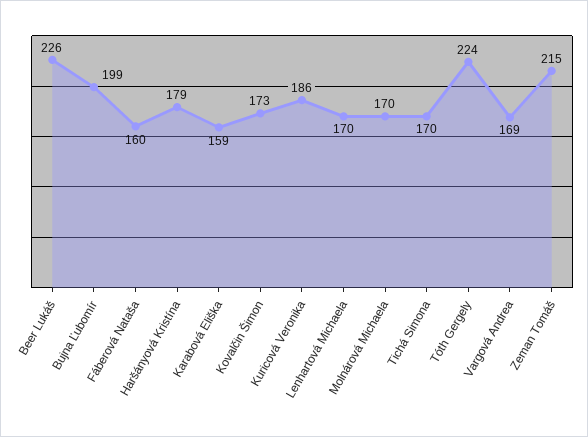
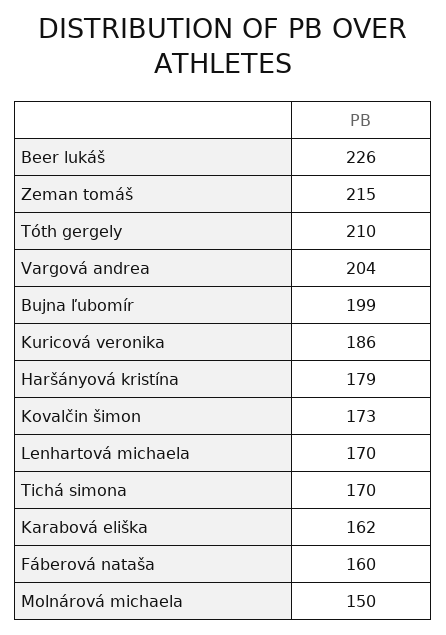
Karabová Eliška: 159 -> 162
Molnárová Michaela: 170 -> 150
Tóth Gergely: 224 -> 210
Vargová Andrea: 169 -> 204

